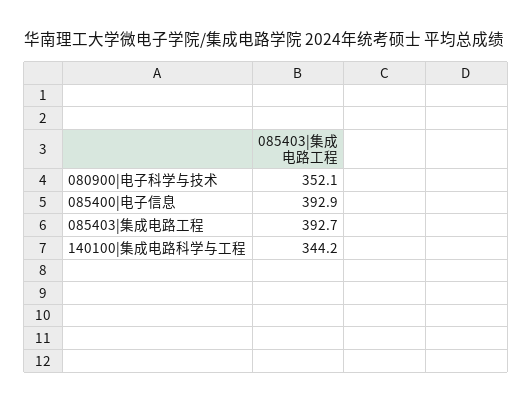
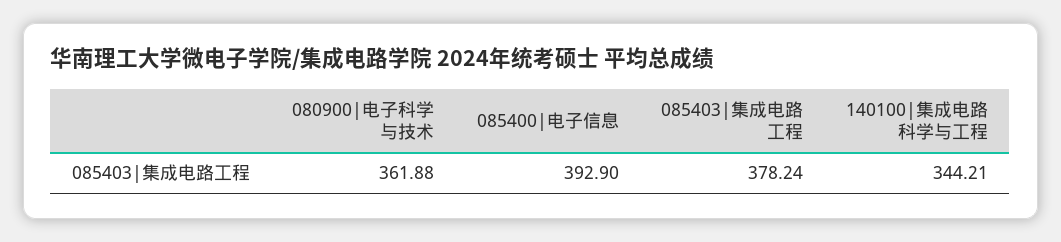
080900|电子科学与技术: 352.1 -> 361.88
085403|集成电路工程: 392.7 -> 378.24

